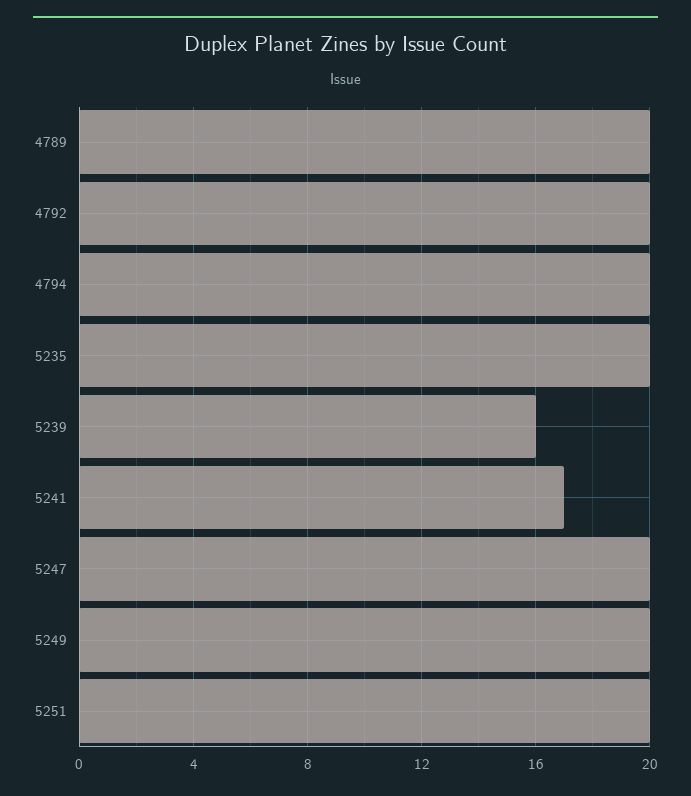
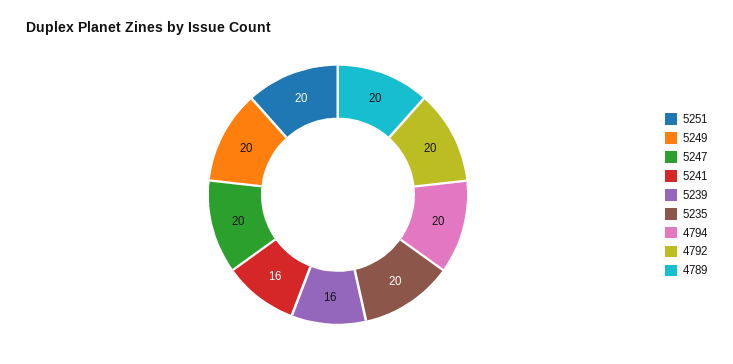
5241: 17 -> 16

